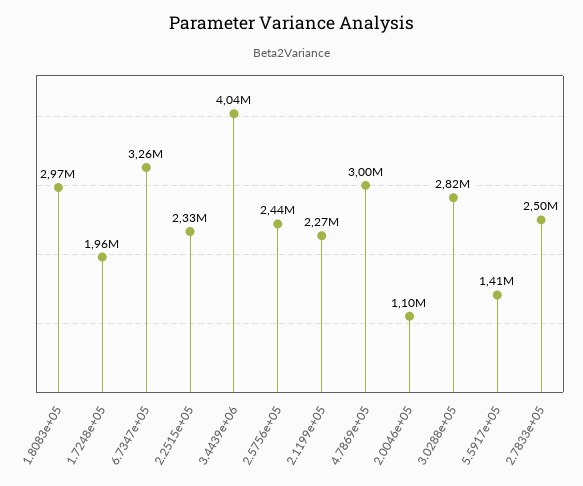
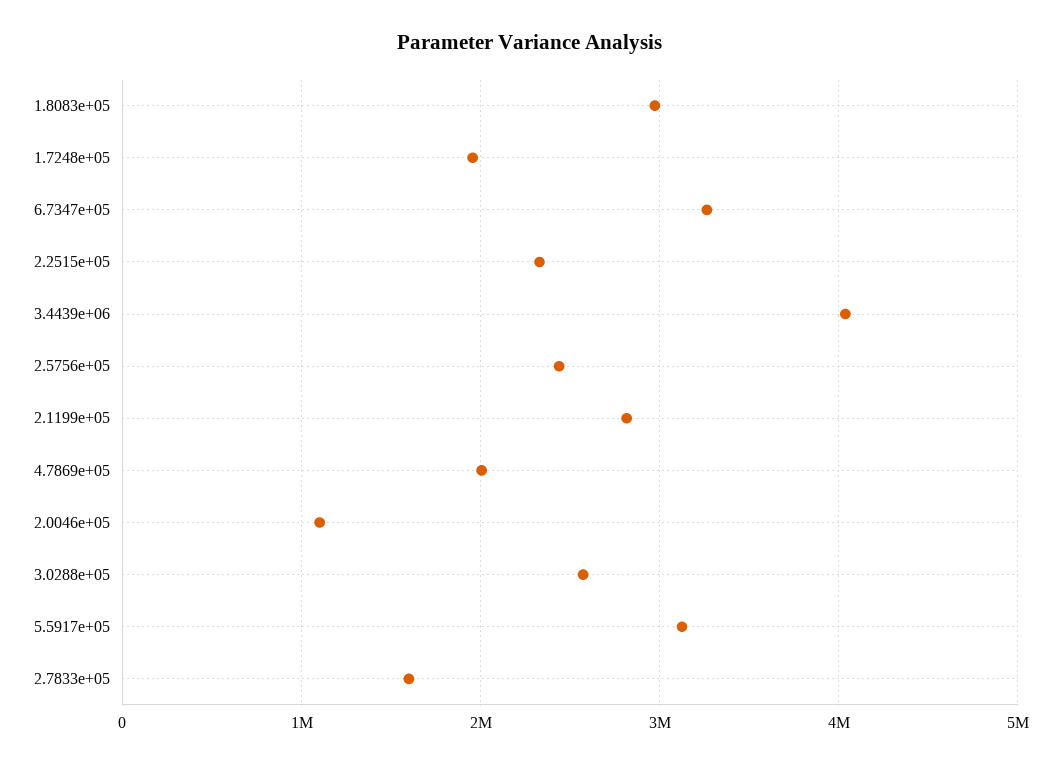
2.1199e+05: 2270000 -> 2800000
4.7869e+05: 3000000 -> 2000000
3.0288e+05: 2820000 -> 2600000
5.5917e+05: 1410000 -> 3100000
2.7833e+05: 2500000 -> 1600000

